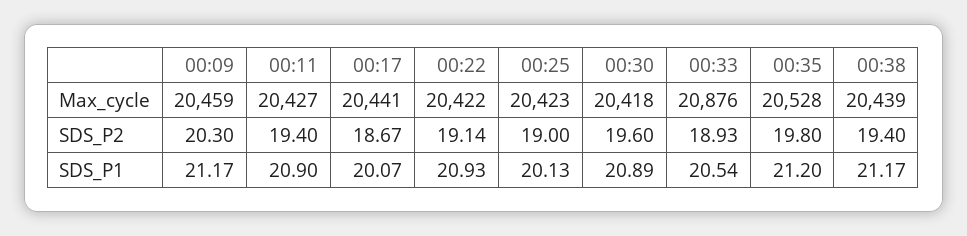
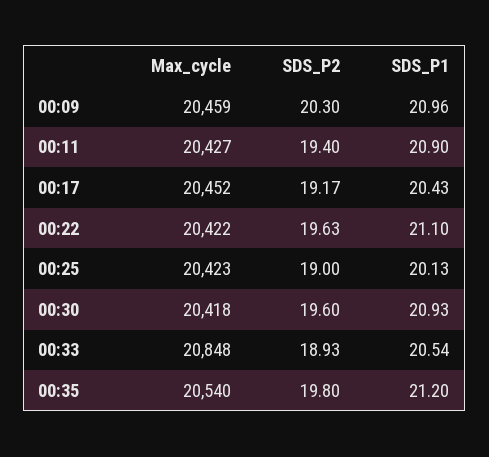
00:17, Max_cycle: 20441 -> 20452
00:33, Max_cycle: 20876 -> 20848
00:35, Max_cycle: 20528 -> 20540
00:38, Max_cycle: 20439 -> none
00:17, SDS_P2: 18.67 -> 19.17
00:22, SDS_P2: 19.14 -> 19.63
00:38, SDS_P2: 19.4 -> none
00:09, SDS_P1: 21.17 -> 20.96
00:17, SDS_P1: 20.07 -> 20.43
00:22, SDS_P1: 20.93 -> 21.1
00:30, SDS_P1: 20.89 -> 20.93
00:38, SDS_P1: 21.17 -> none

